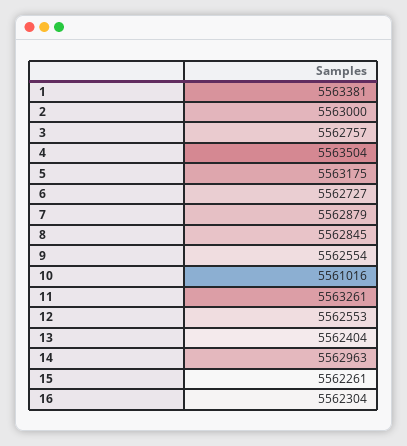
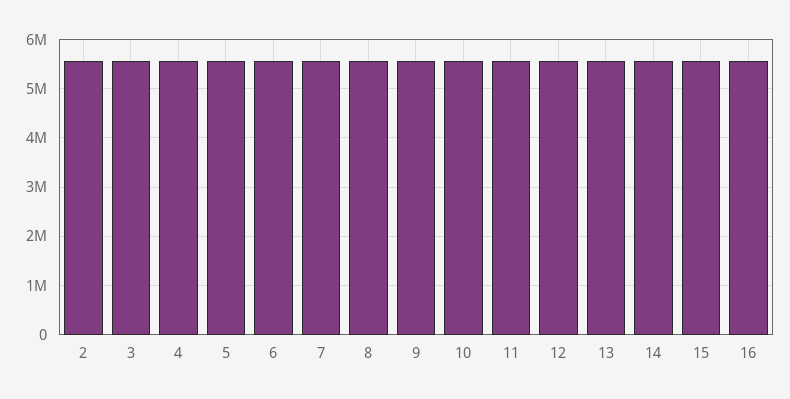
1: 5563381 -> none

